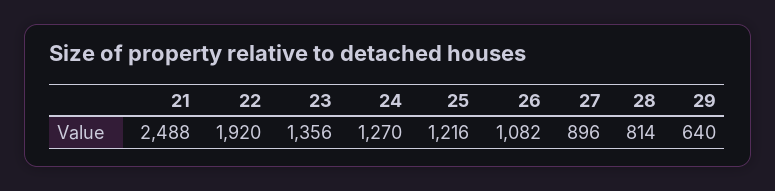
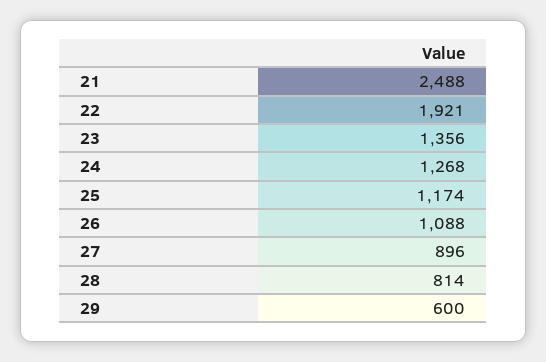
22: 1920 -> 1921
24: 1270 -> 1268
25: 1216 -> 1174
26: 1082 -> 1088
29: 640 -> 600

